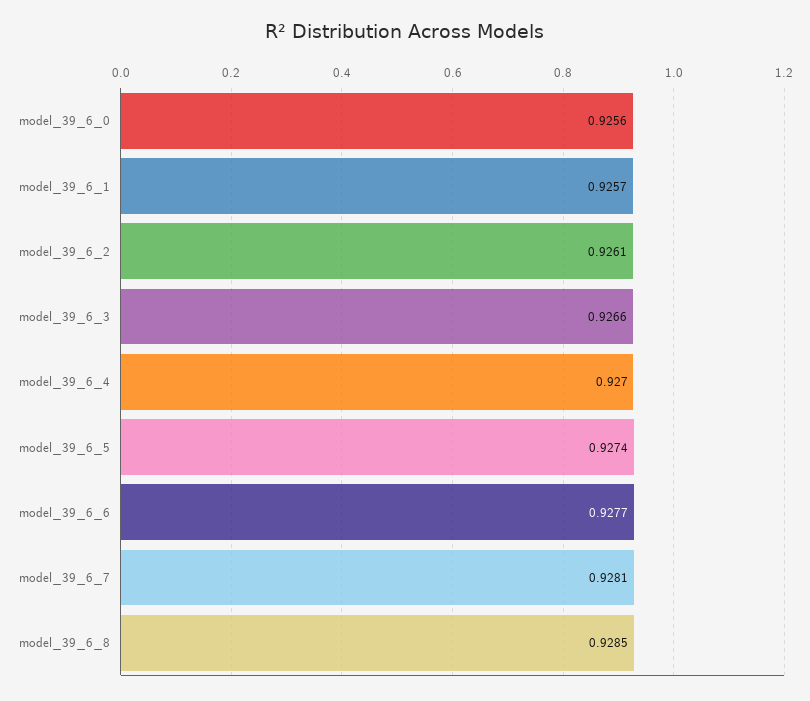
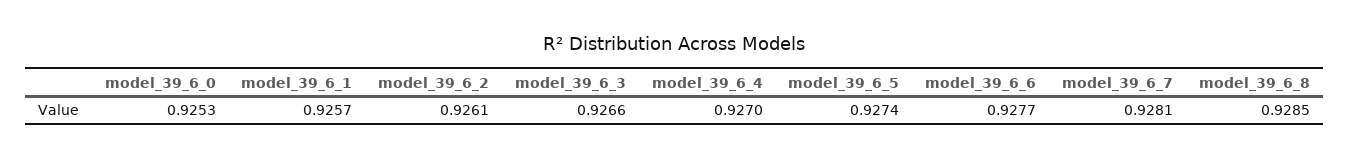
model_39_6_0: 0.9256 -> 0.9253

